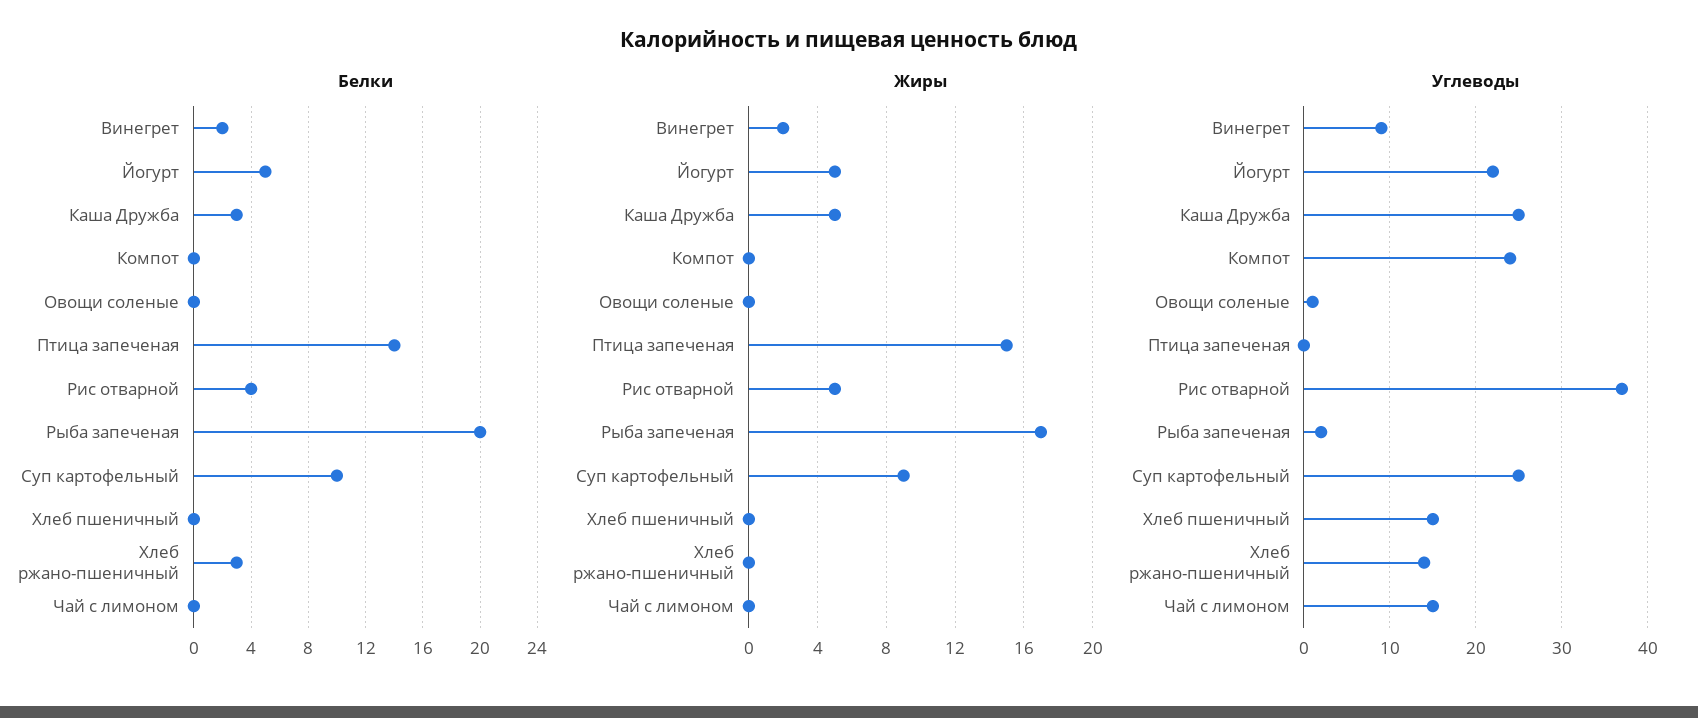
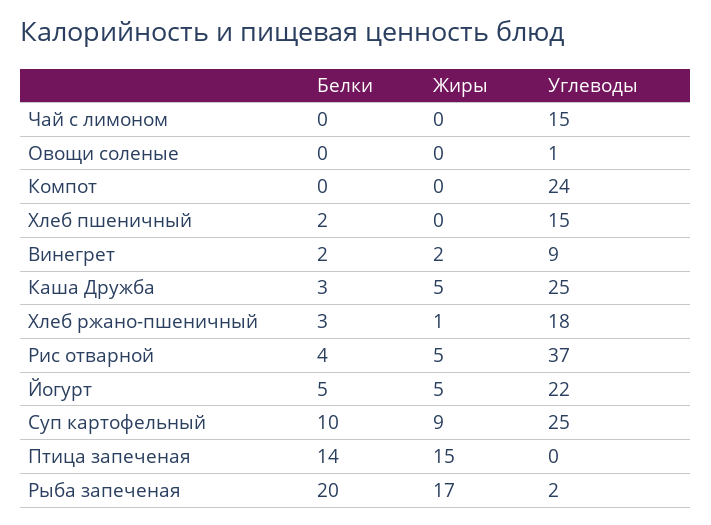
Белки, Хлеб пшеничный: 0 -> 2
Жиры, Хлеб ржано-пшеничный: 0 -> 1
Углеводы, Хлеб ржано-пшеничный: 14 -> 18

